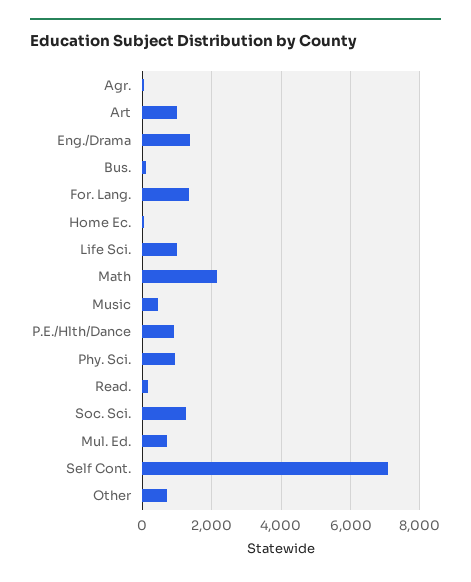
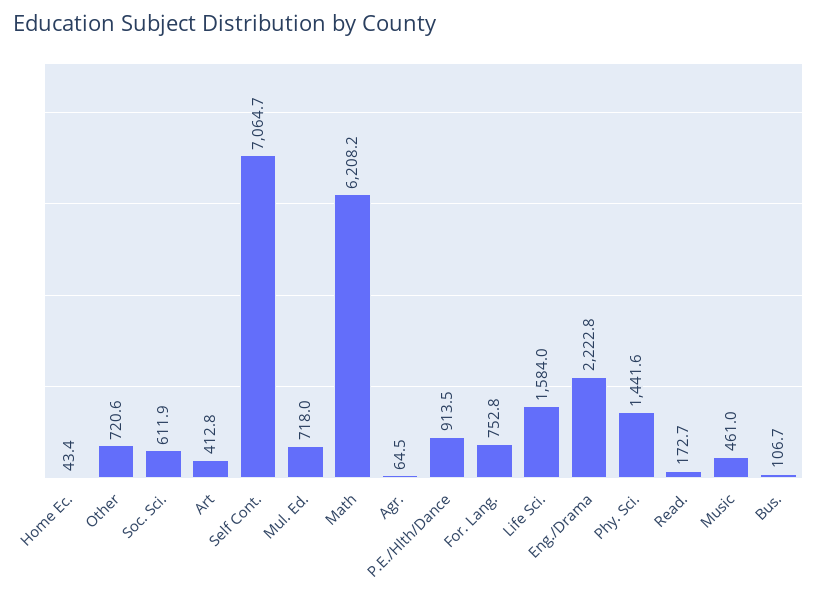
Art: 1000 -> 412.8
Eng./Drama: 1400 -> 2222.8
For. Lang.: 1400 -> 752.8
Life Sci.: 1000 -> 1584
Math: 2200 -> 6208.2
Phy. Sci.: 1000 -> 1441.6
Soc. Sci.: 1200 -> 611.9

